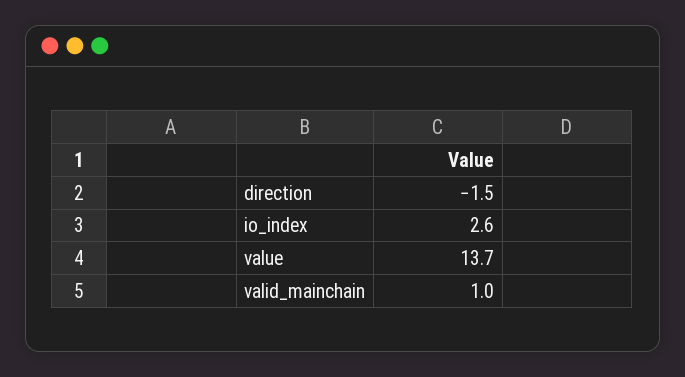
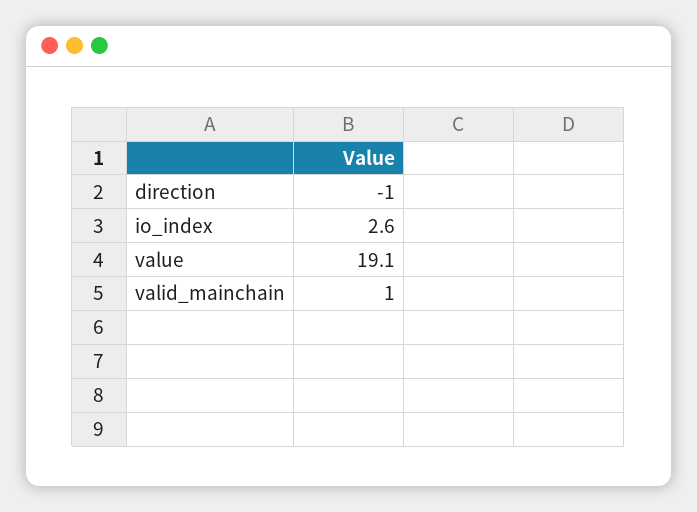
direction: -1.5 -> -1
value: 13.7 -> 19.1

